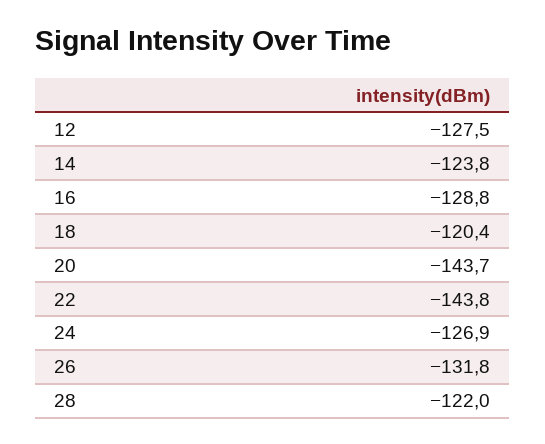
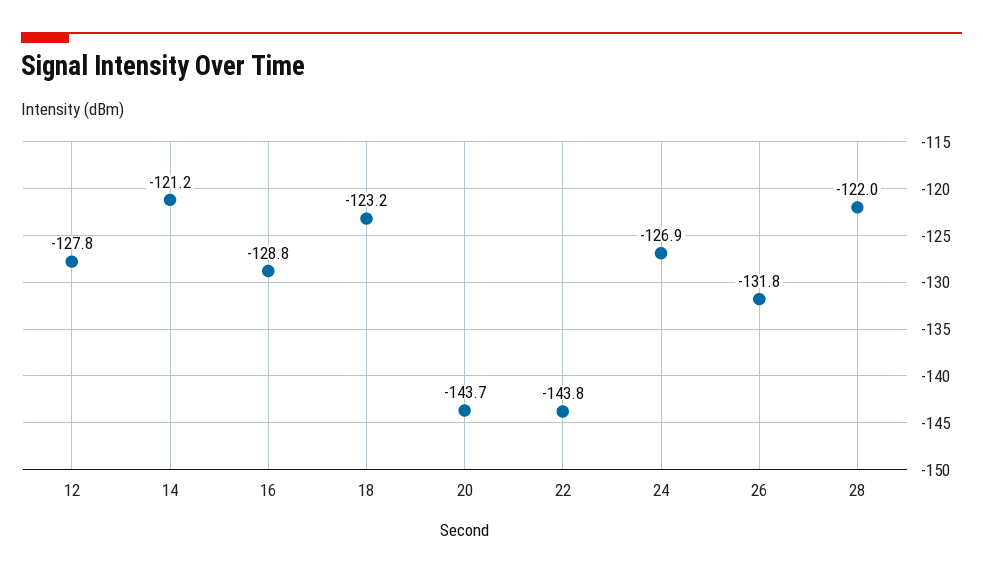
12: -127.5 -> -127.8
14: -123.8 -> -121.2
18: -120.4 -> -123.2

